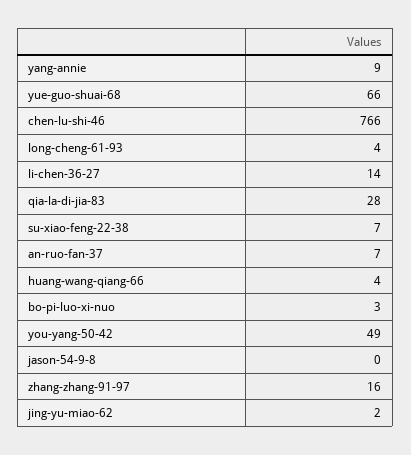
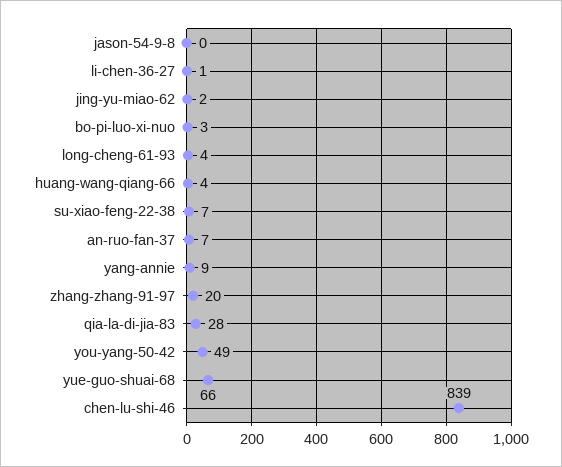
chen-lu-shi-46: 766 -> 839
li-chen-36-27: 14 -> 1
zhang-zhang-91-97: 16 -> 20

